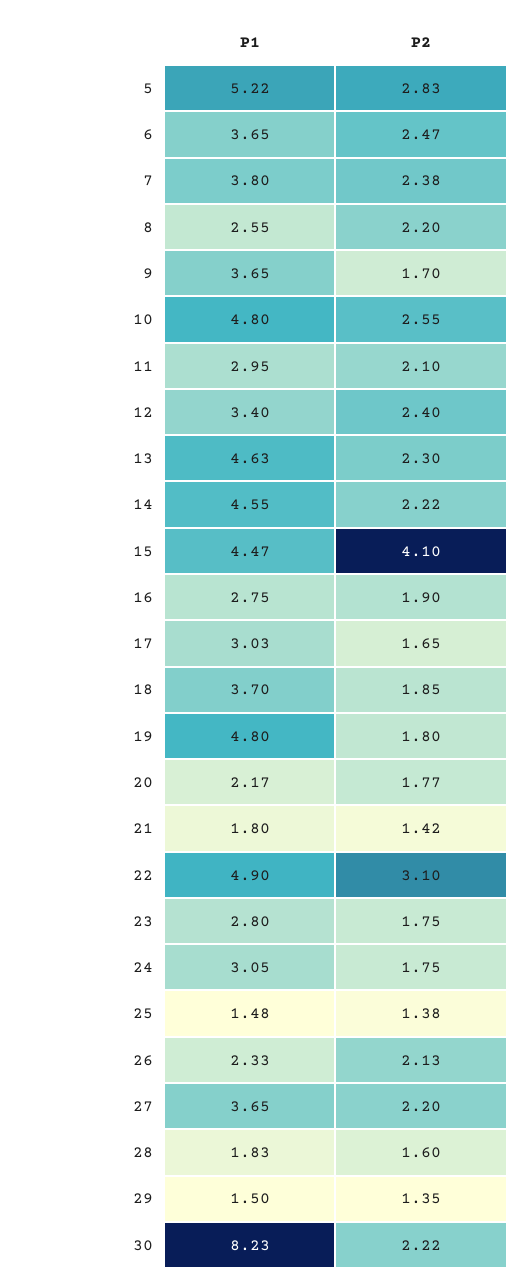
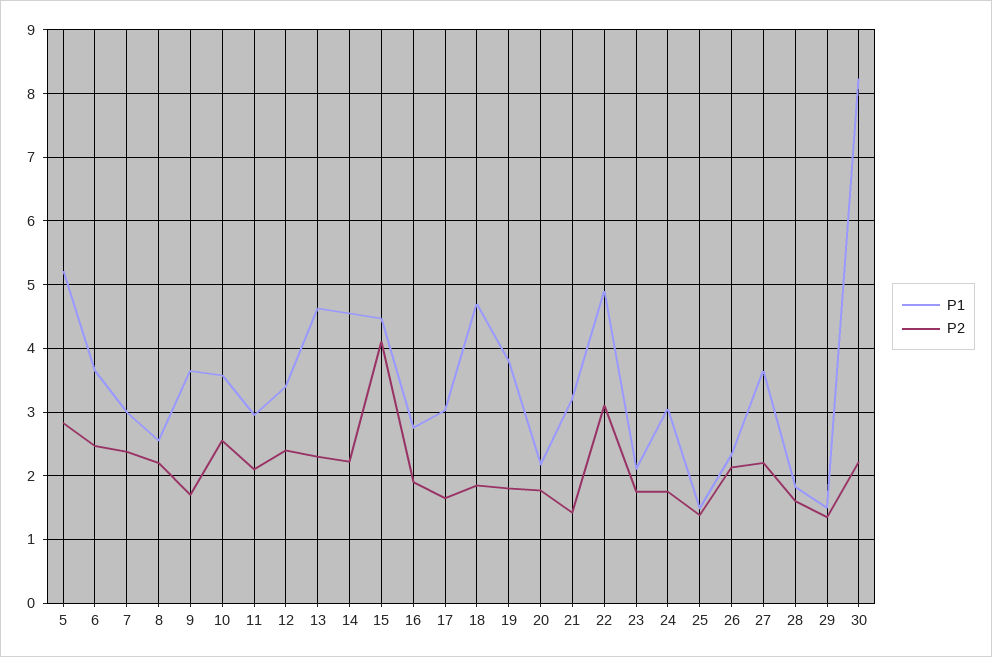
P1, 7: 3.8 -> 3
P1, 10: 4.8 -> 3.6
P1, 18: 3.7 -> 4.7
P1, 19: 4.8 -> 3.8
P1, 21: 1.8 -> 3.2
P1, 23: 2.8 -> 2.1

